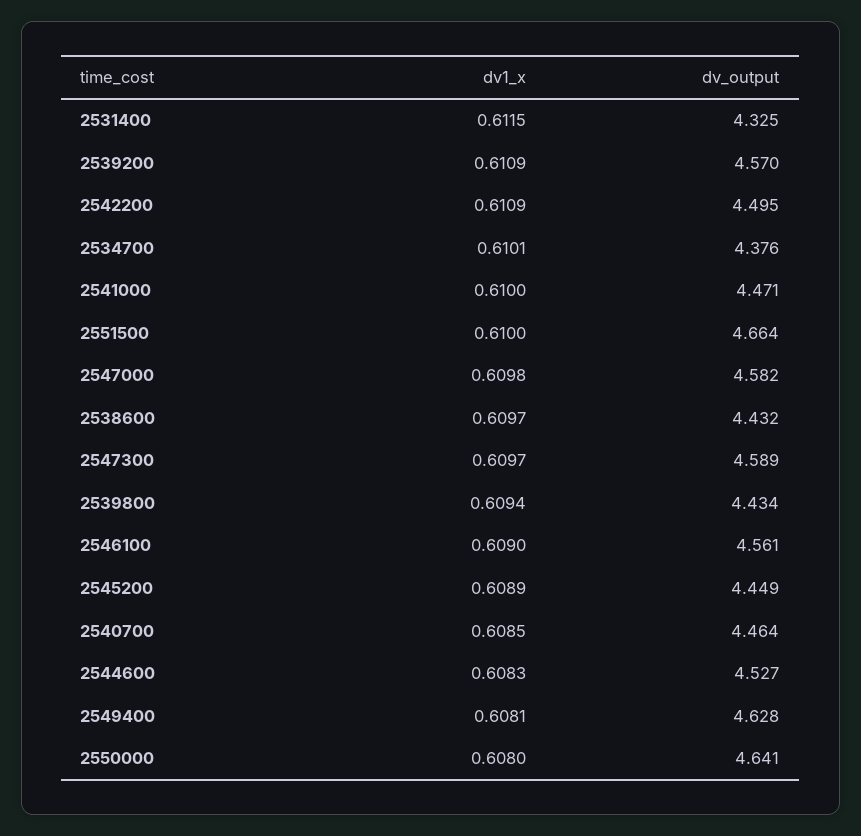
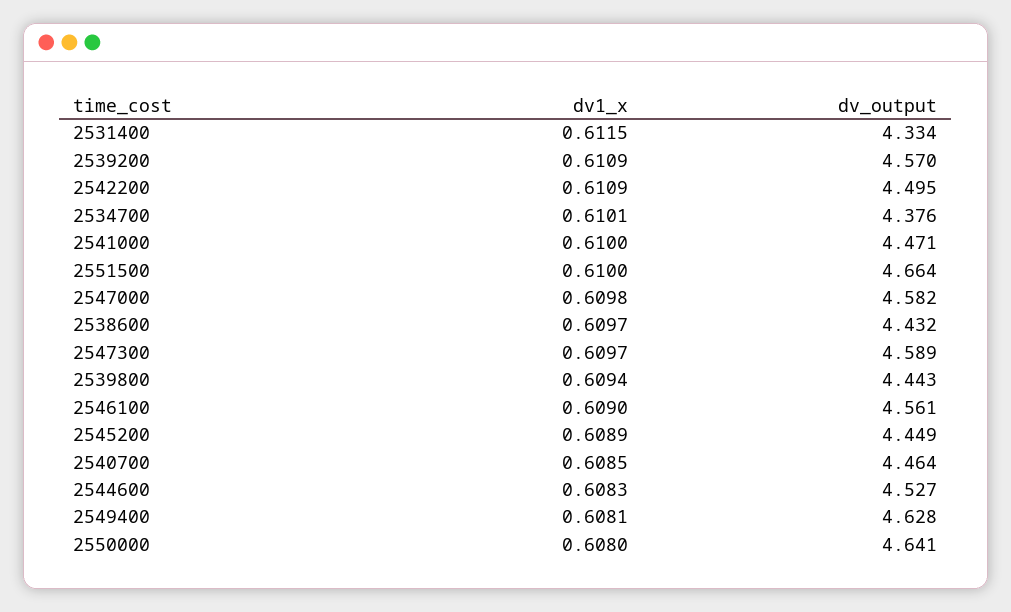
dv_output, 2531400: 4.325 -> 4.334
dv_output, 2539800: 4.434 -> 4.443

